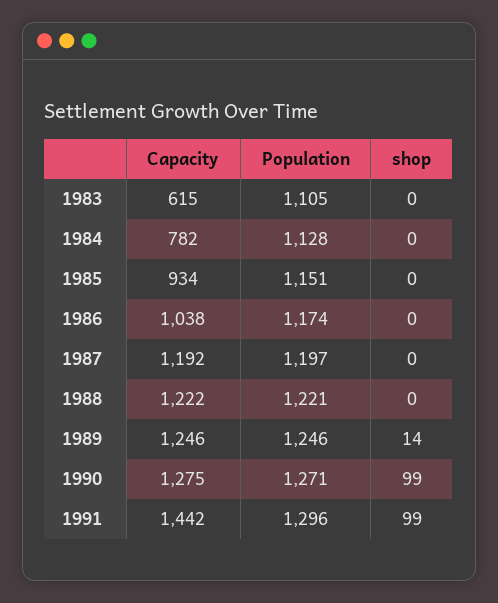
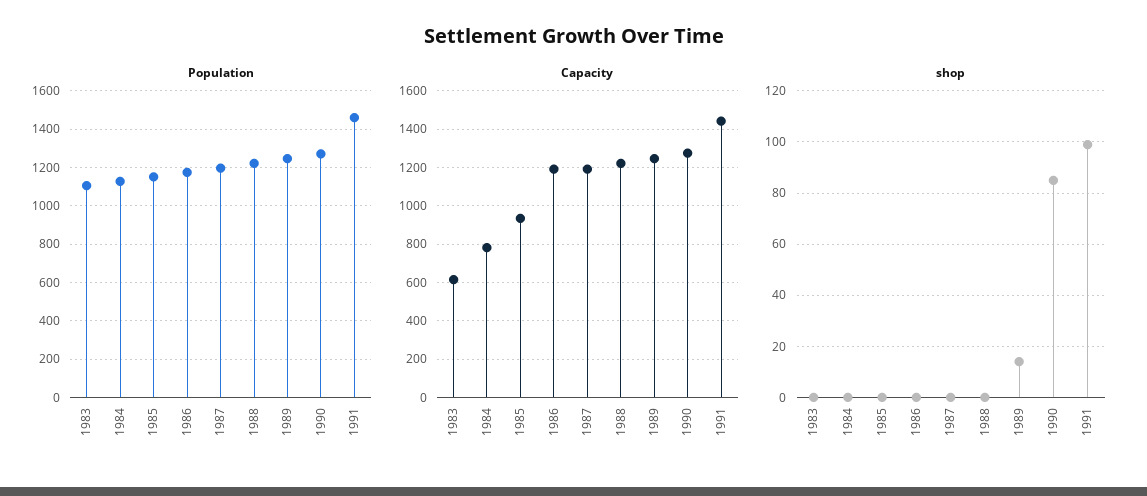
Capacity, 1986: 1038 -> 1200
shop, 1990: 99 -> 85
Population, 1991: 1296 -> 1450

